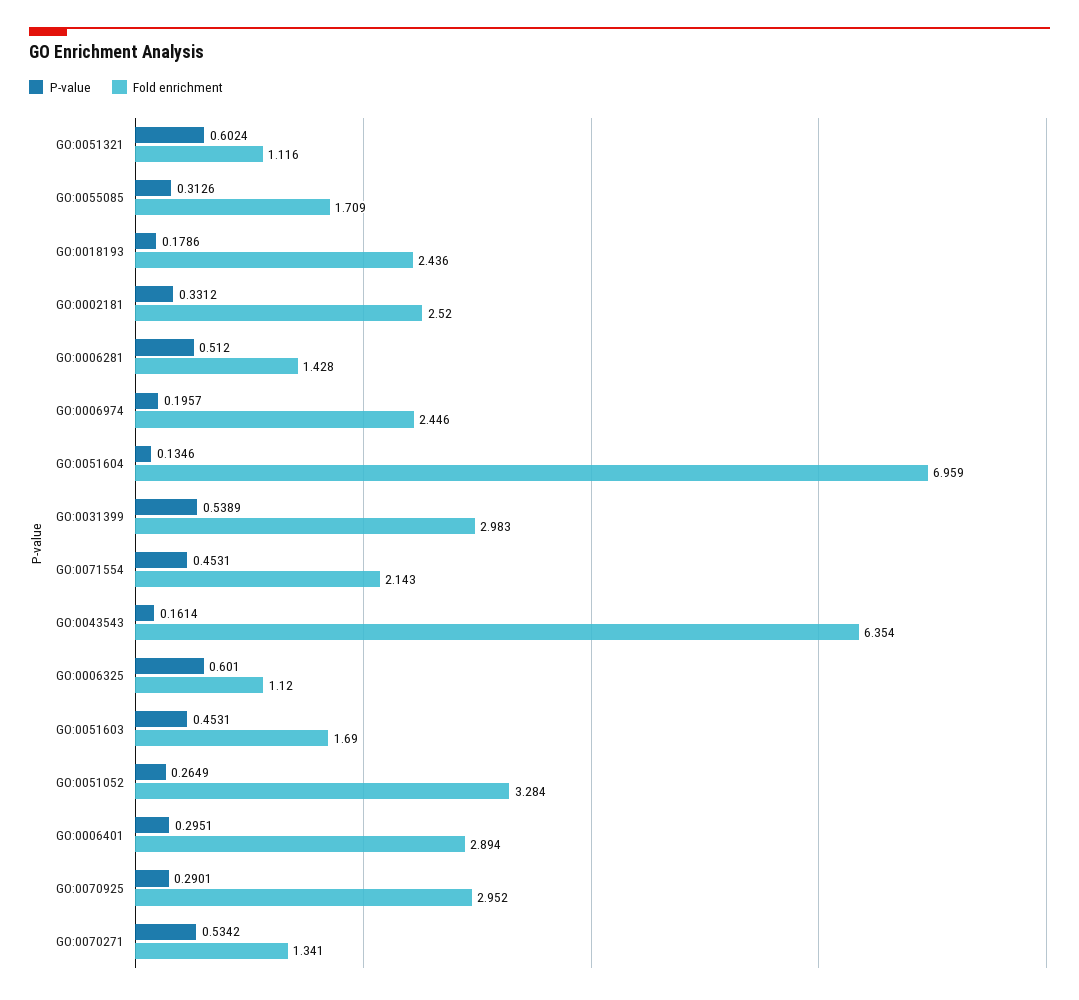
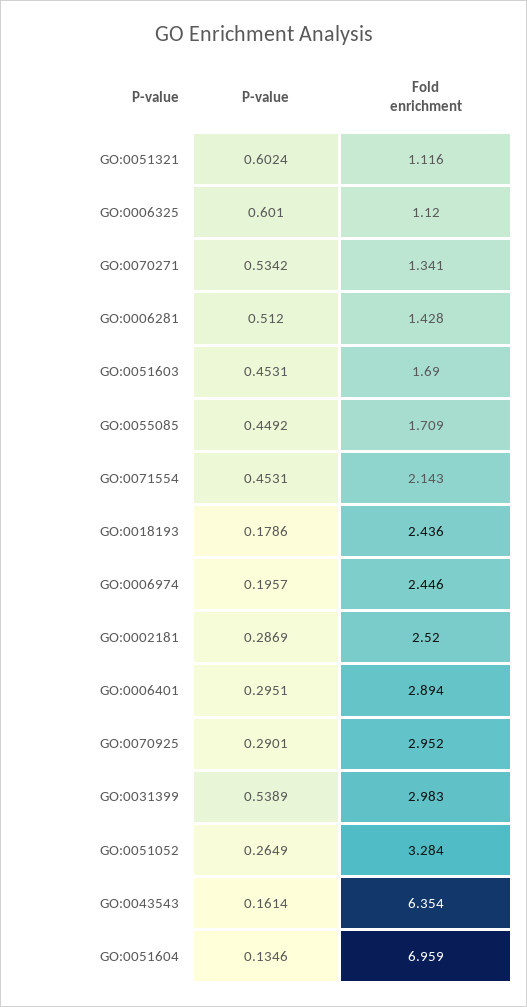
P-value, GO:0055085: 0.3126 -> 0.4492
P-value, GO:0002181: 0.3312 -> 0.2869

